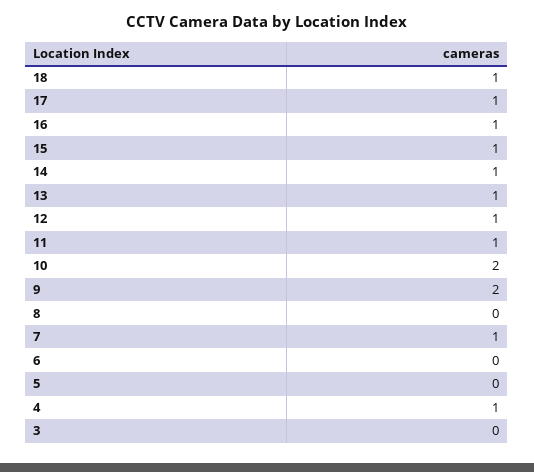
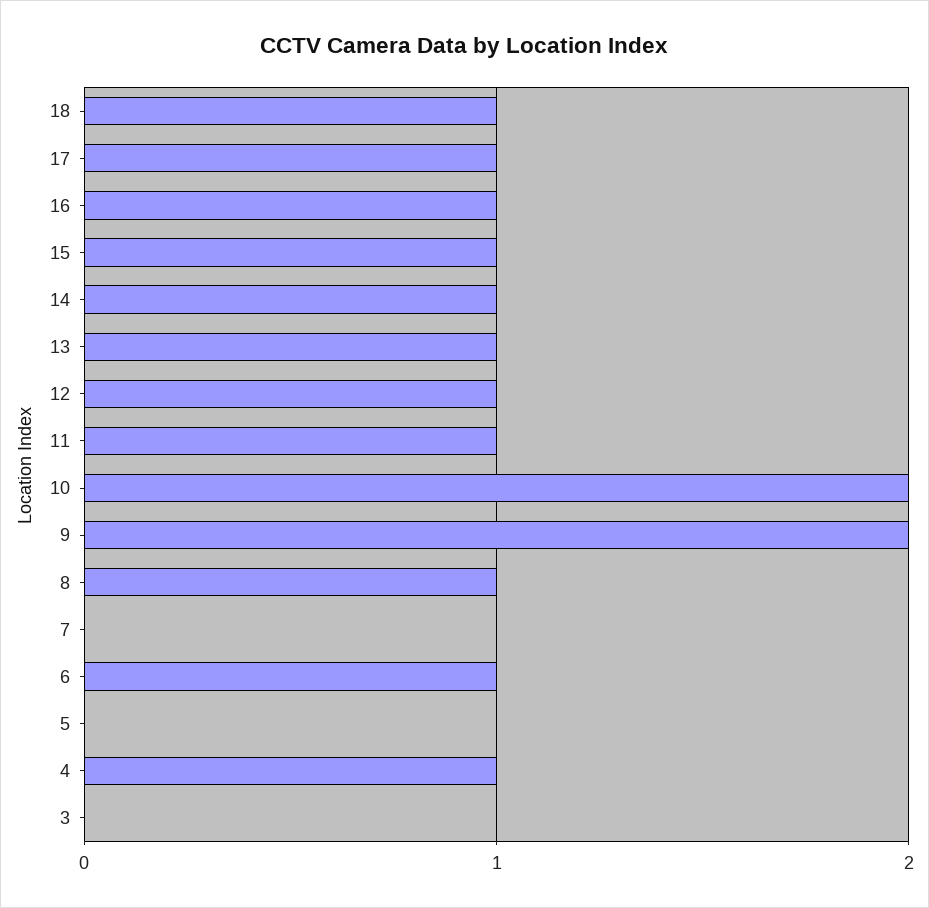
8: 0 -> 1
7: 1 -> 0
6: 0 -> 1

